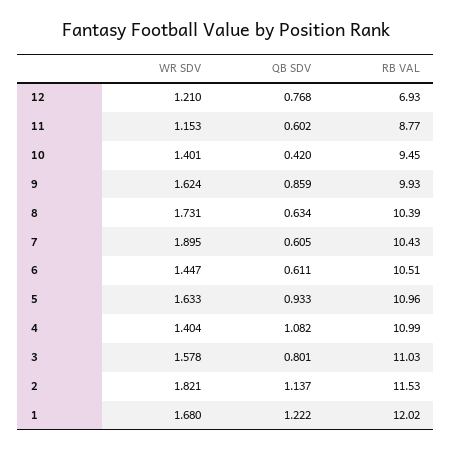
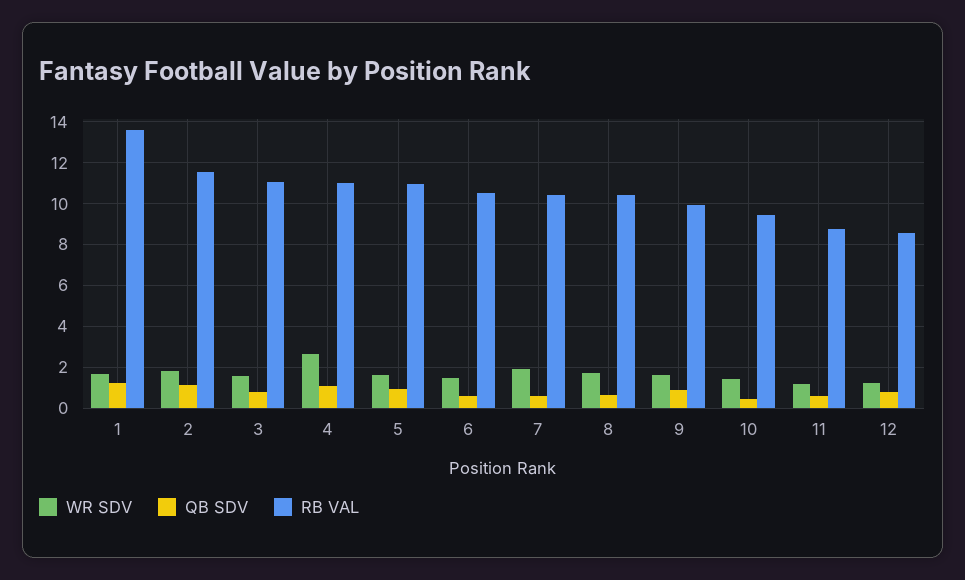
RB VAL, 12: 6.93 -> 8.5
WR SDV, 4: 1.404 -> 2.5
RB VAL, 1: 12.02 -> 13.5

